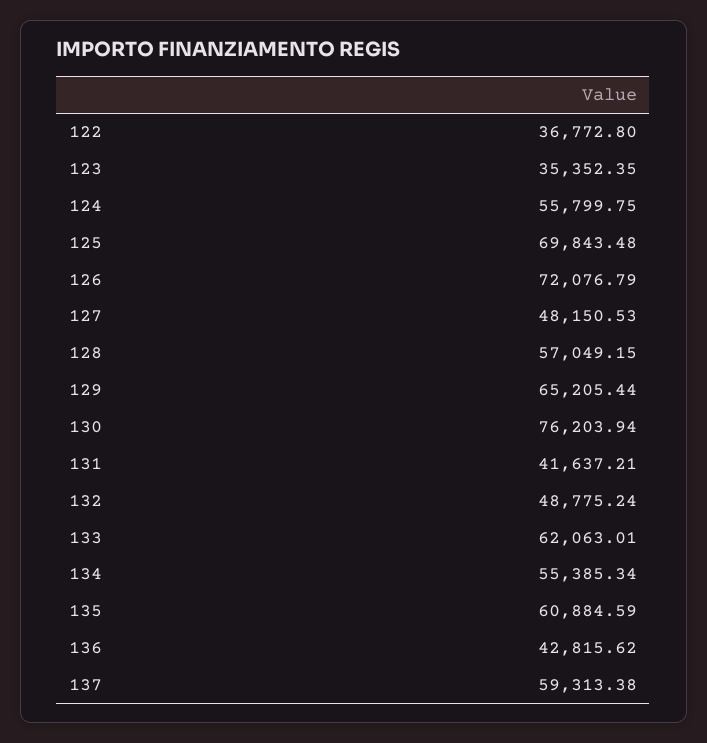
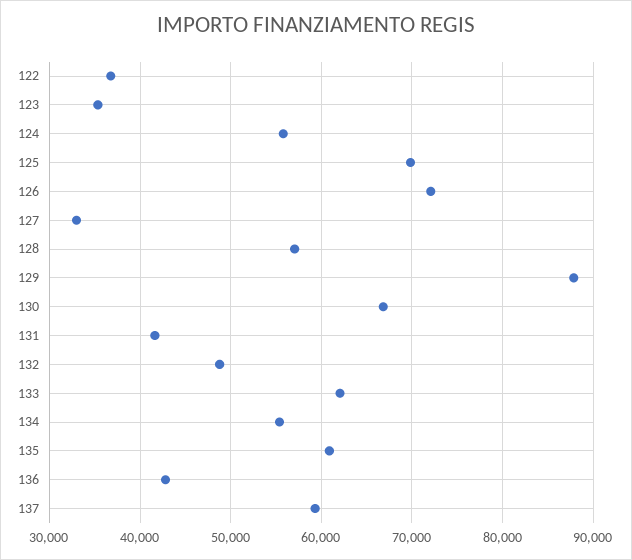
127: 48150.53 -> 33000
129: 65205.44 -> 88000
130: 76203.94 -> 67000

